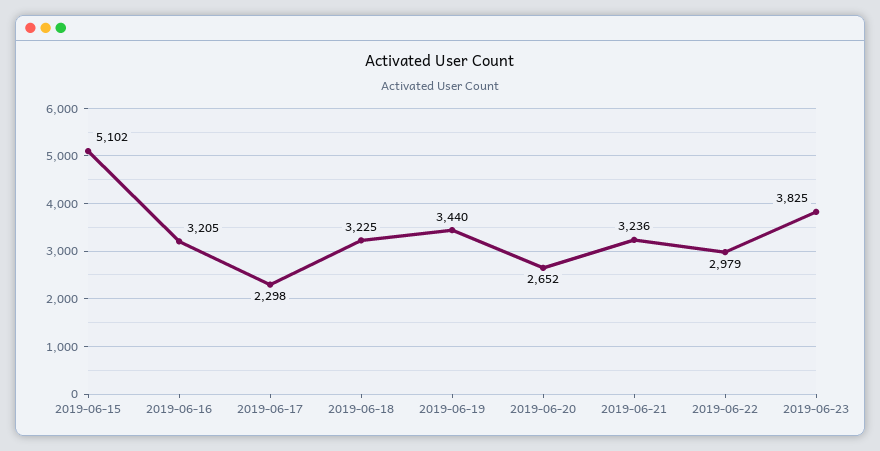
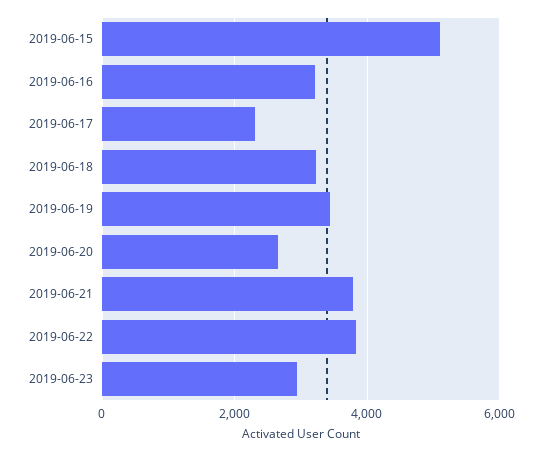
2019-06-21: 3236 -> 3800
2019-06-22: 2979 -> 3800
2019-06-23: 3825 -> 3000

